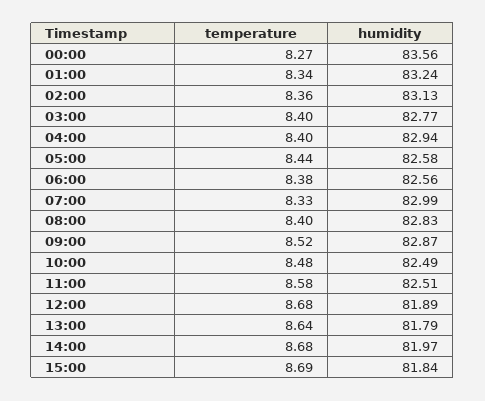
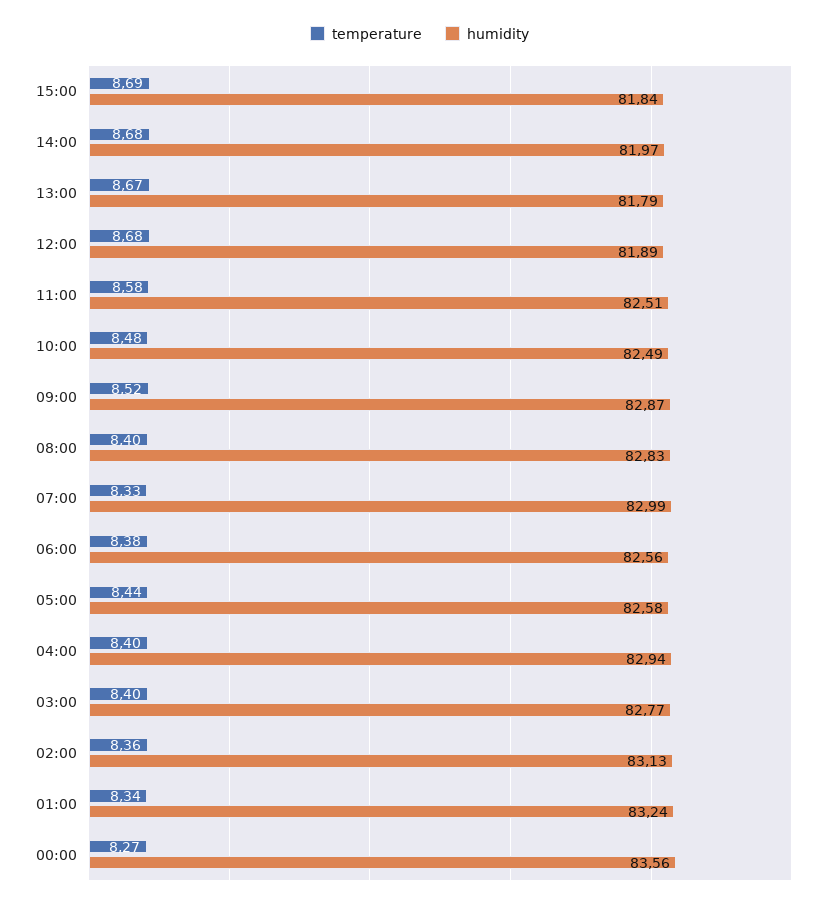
temperature, 13:00: 8.64 -> 8.67

